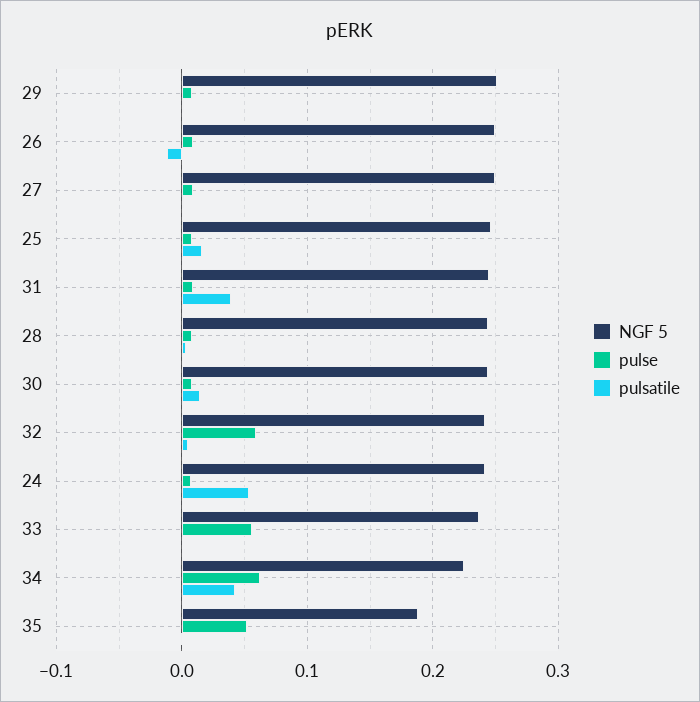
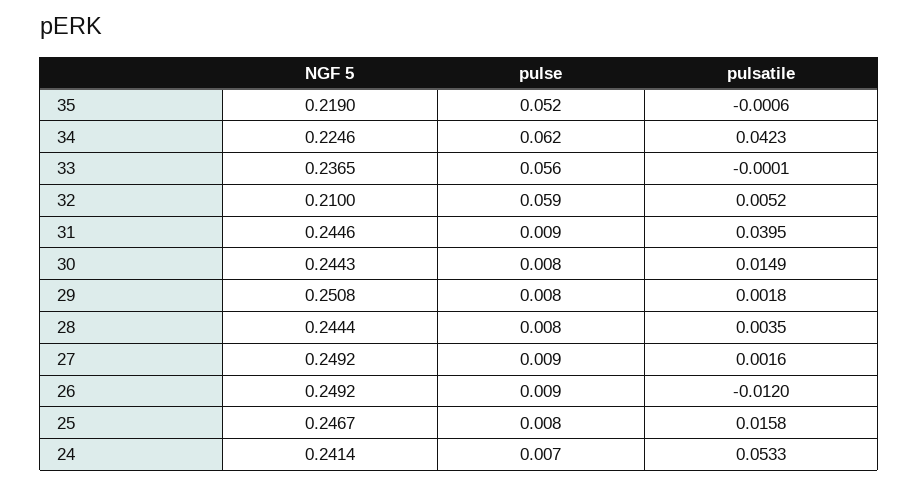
NGF 5, 32: 0.24 -> 0.21
NGF 5, 35: 0.19 -> 0.219

